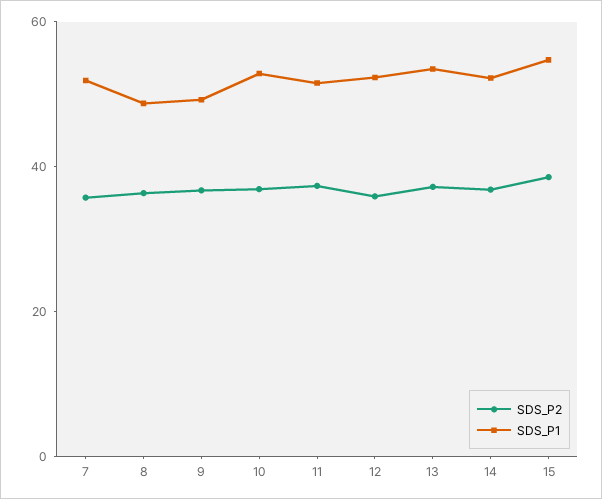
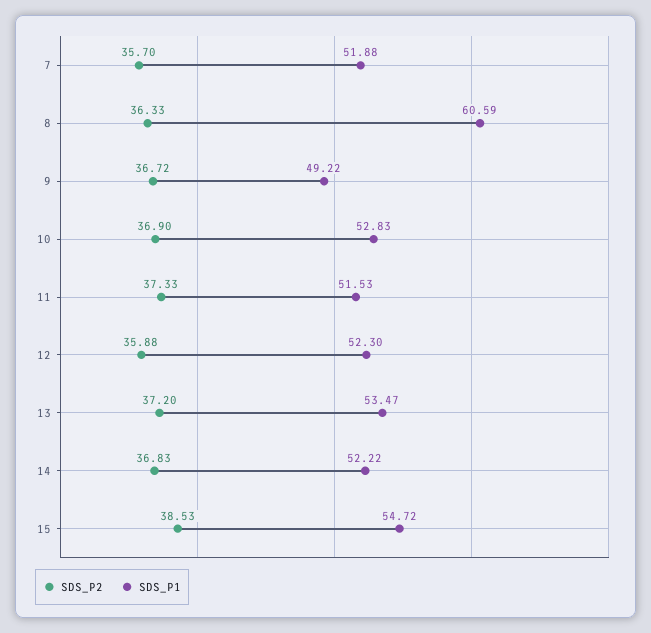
SDS_P1, 8: 50 -> 60.59

